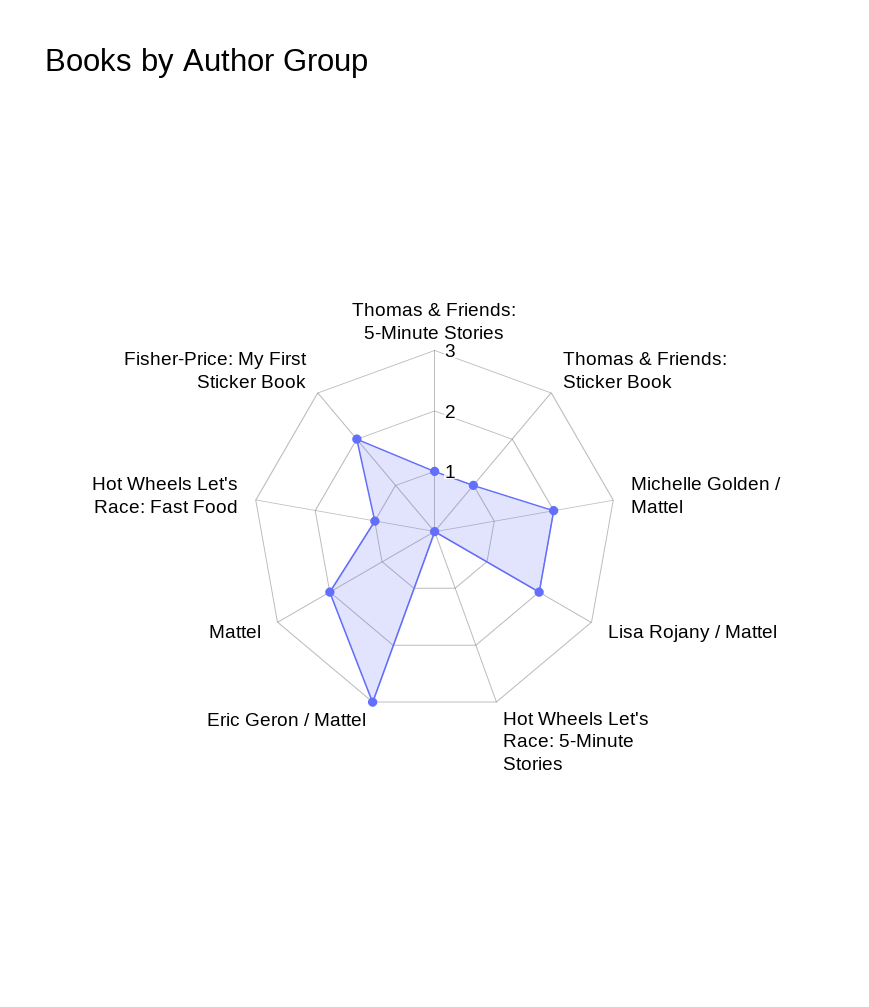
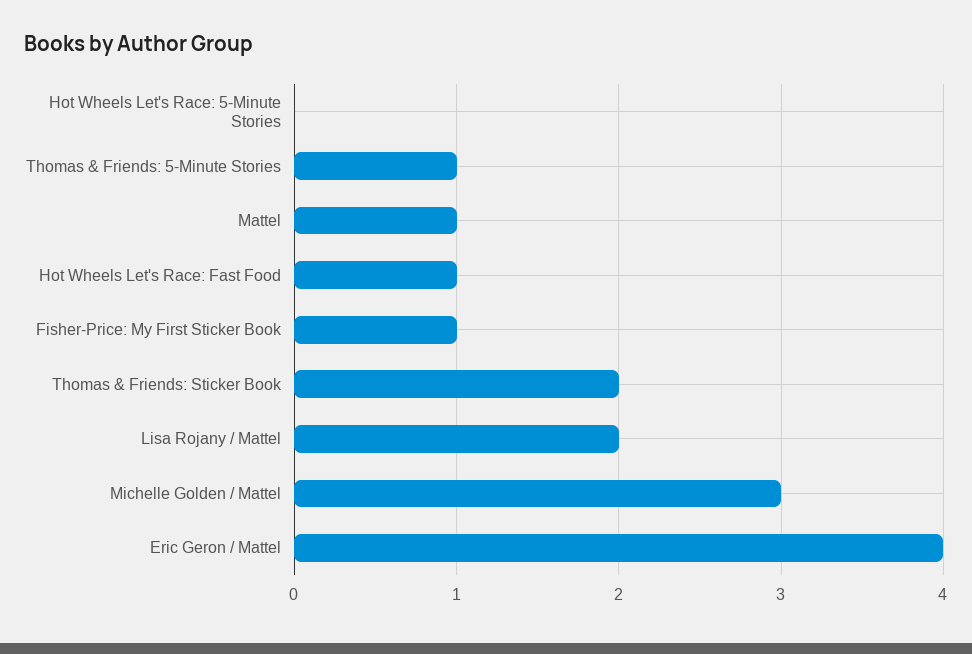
Thomas & Friends: Sticker Book: 1 -> 2
Michelle Golden / Mattel: 2 -> 3
Eric Geron / Mattel: 3 -> 4
Mattel: 2 -> 1
Fisher-Price: My First Sticker Book: 2 -> 1

